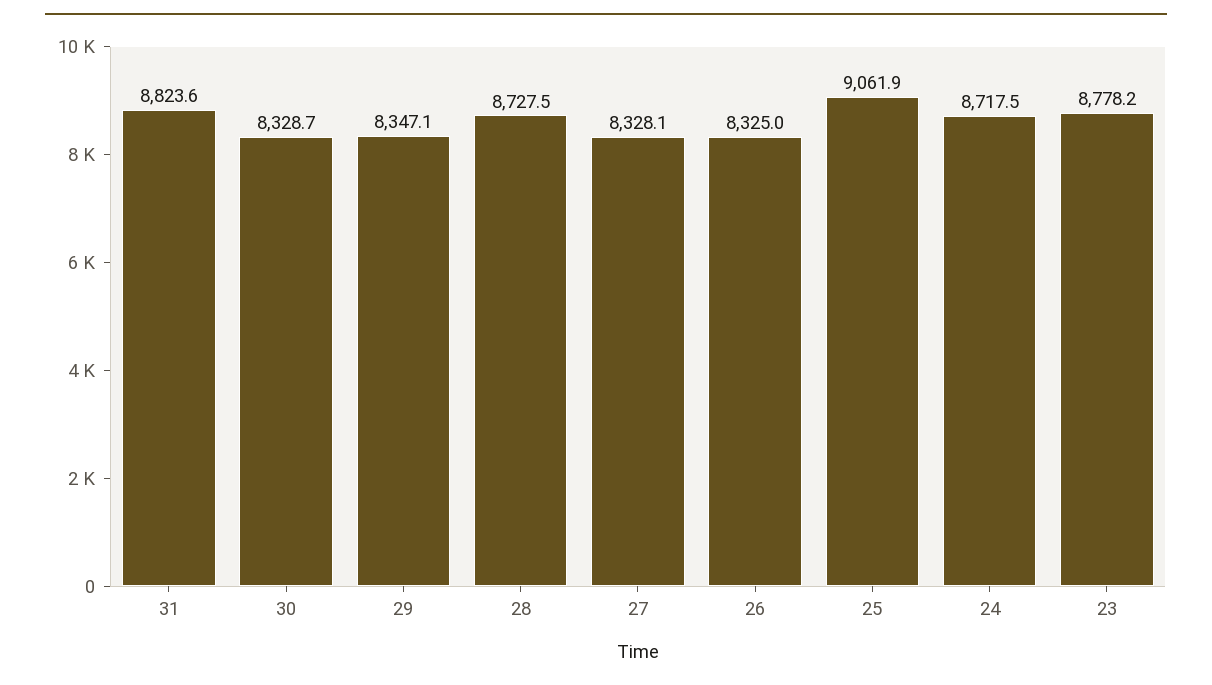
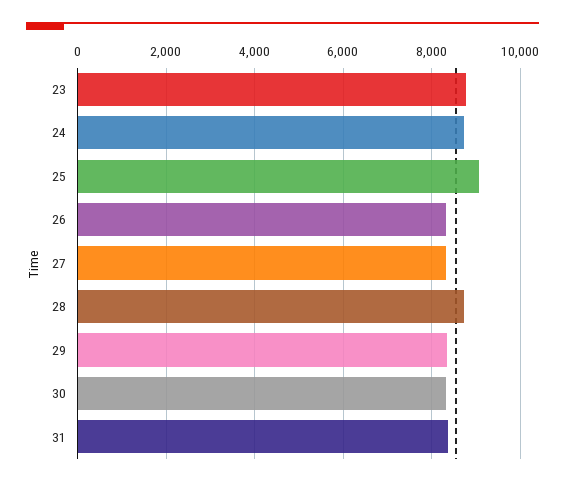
31: 8823.6 -> 8400

